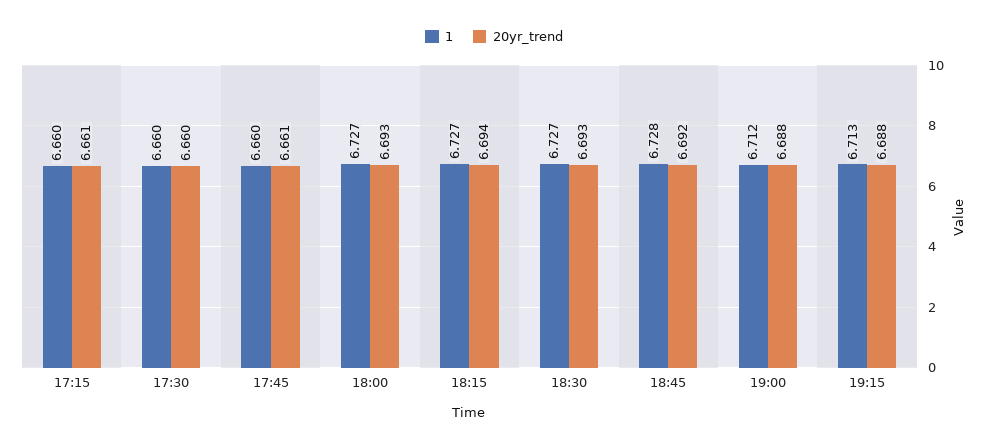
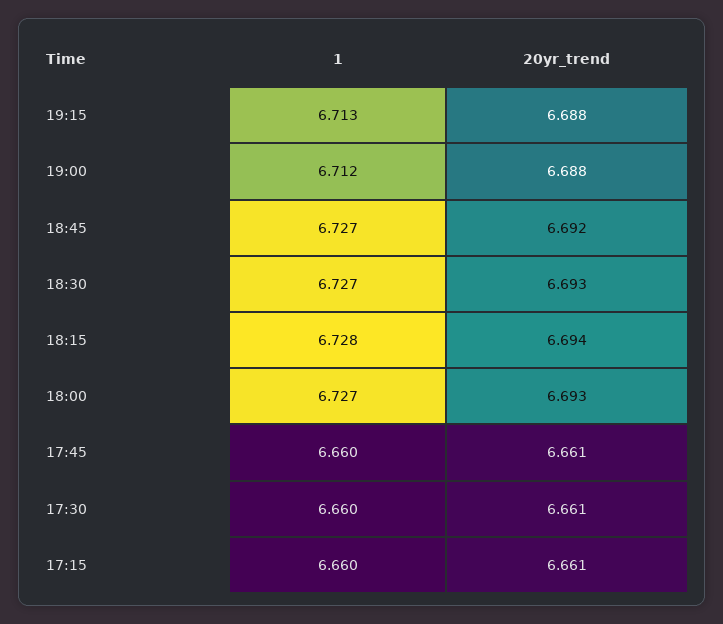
20yr_trend, 17:30: 6.66 -> 6.661
1, 18:15: 6.727 -> 6.728
1, 18:45: 6.728 -> 6.727

